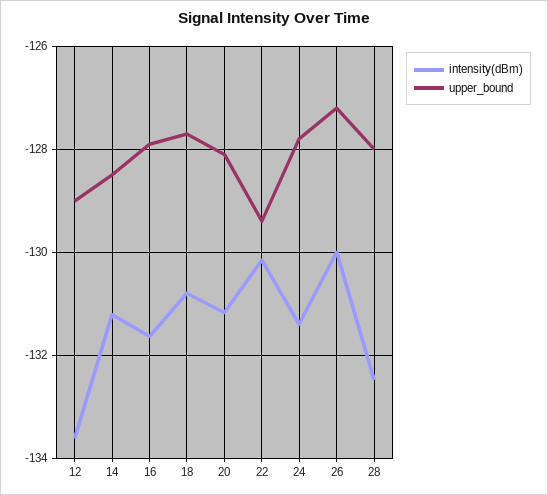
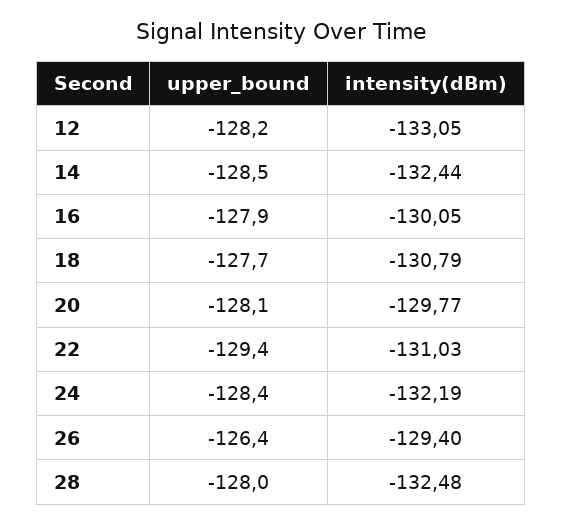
intensity(dBm), 12: -133.6 -> -133.05
upper_bound, 12: -129 -> -128.2
intensity(dBm), 14: -131.2 -> -132.44
intensity(dBm), 16: -131.6 -> -130.05
intensity(dBm), 20: -131.2 -> -129.77
intensity(dBm), 22: -130.2 -> -131.03
intensity(dBm), 24: -131.4 -> -132.19
upper_bound, 24: -127.8 -> -128.4
intensity(dBm), 26: -130 -> -129.4
upper_bound, 26: -127.2 -> -126.4

